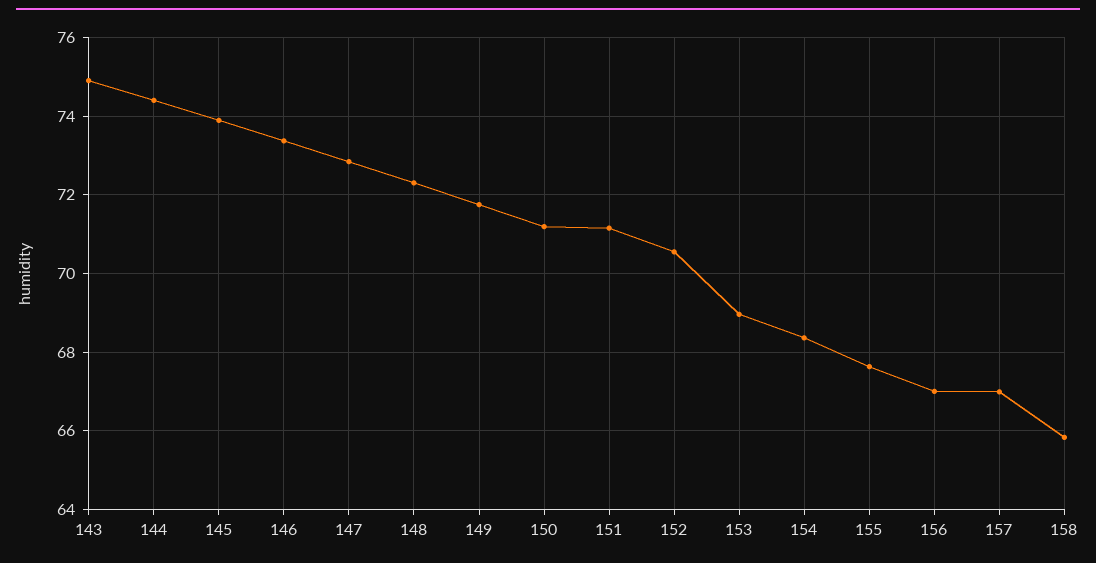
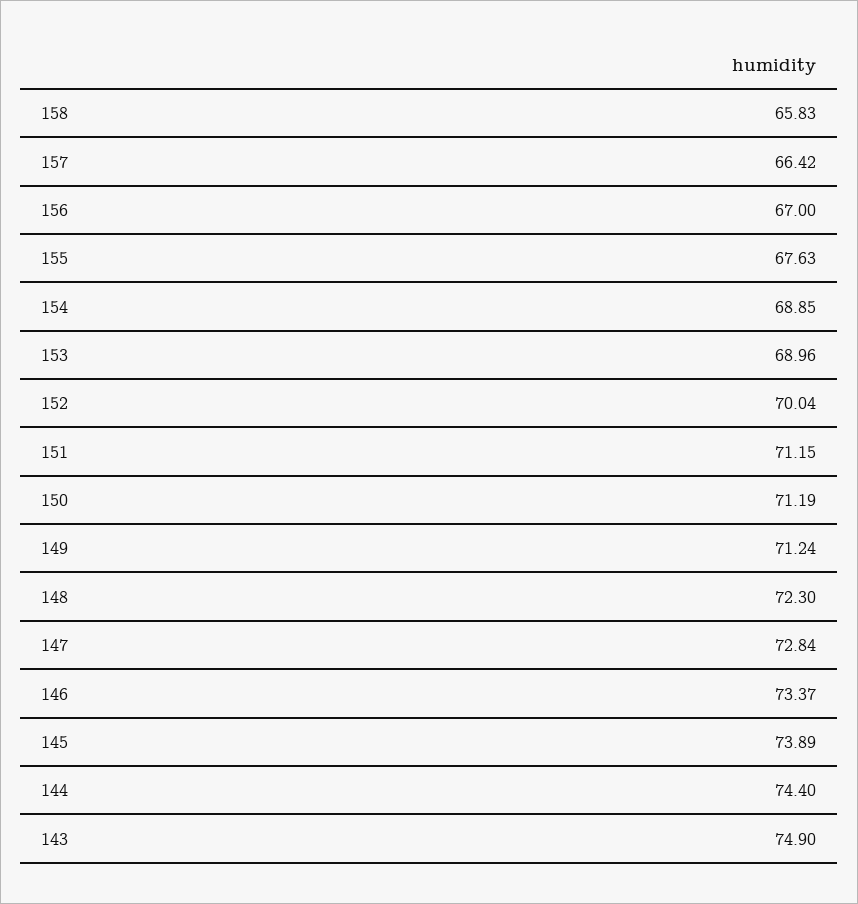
149: 71.8 -> 71.24
152: 70.6 -> 70.04
154: 68.4 -> 68.85
157: 67 -> 66.42

